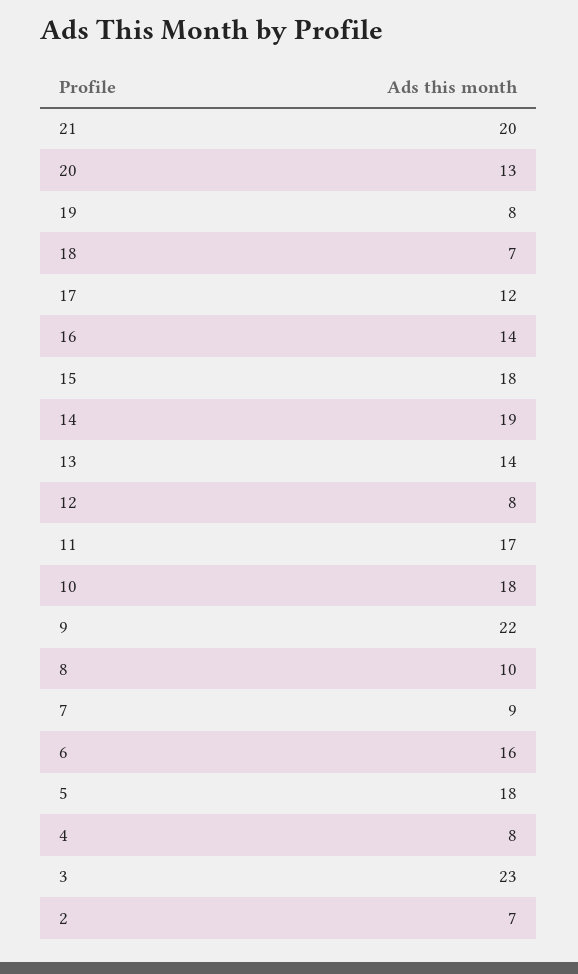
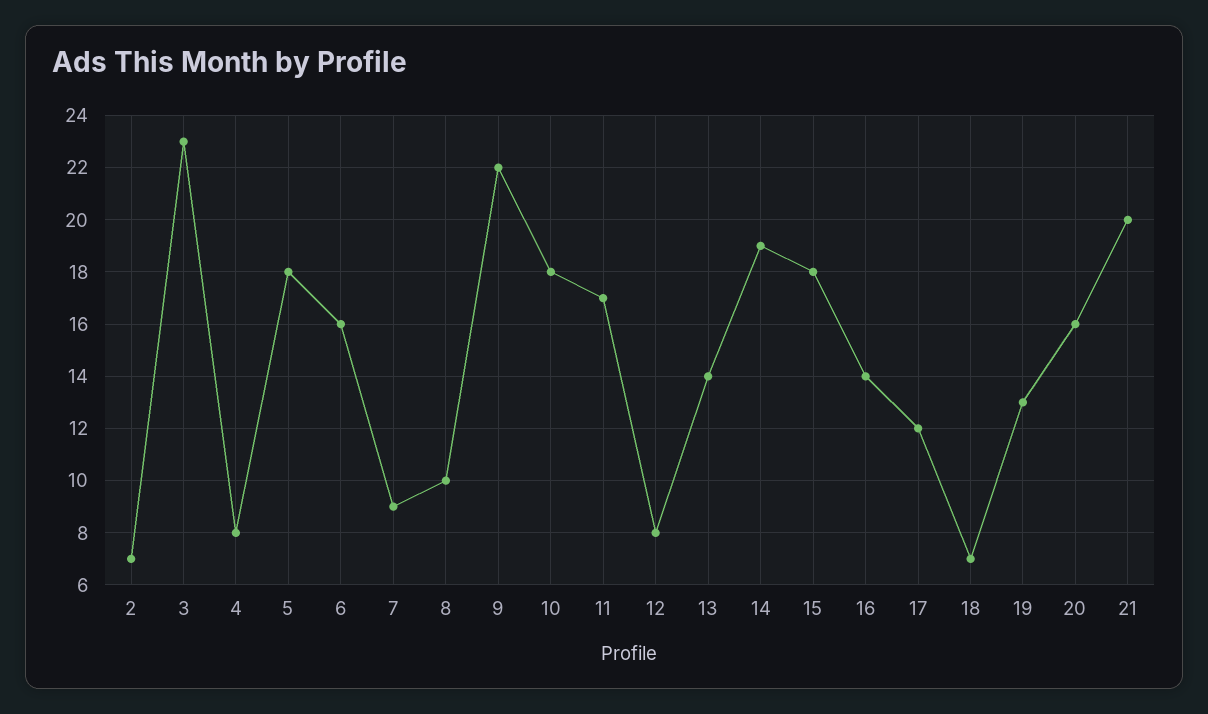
20: 13 -> 16
19: 8 -> 13

